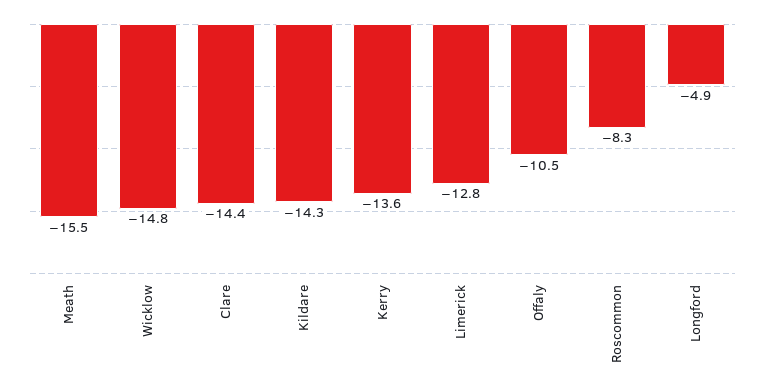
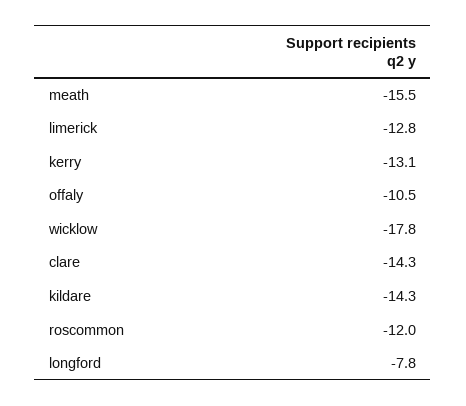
Wicklow: -14.8 -> -17.8
Clare: -14.4 -> -14.3
Kerry: -13.6 -> -13.1
Roscommon: -8.3 -> -12
Longford: -4.9 -> -7.8

